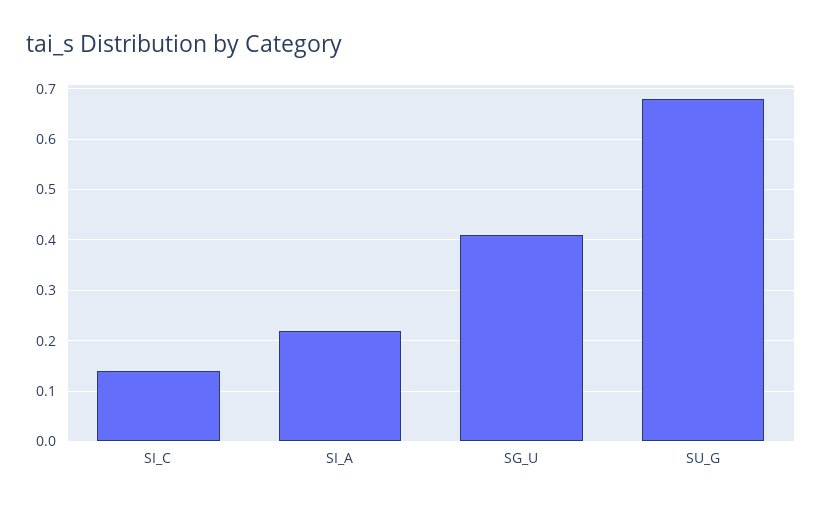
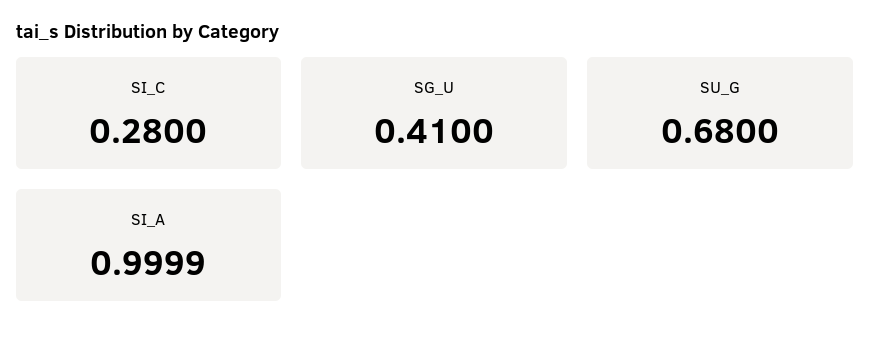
SI_C: 0.14 -> 0.28
SI_A: 0.22 -> 0.9999

